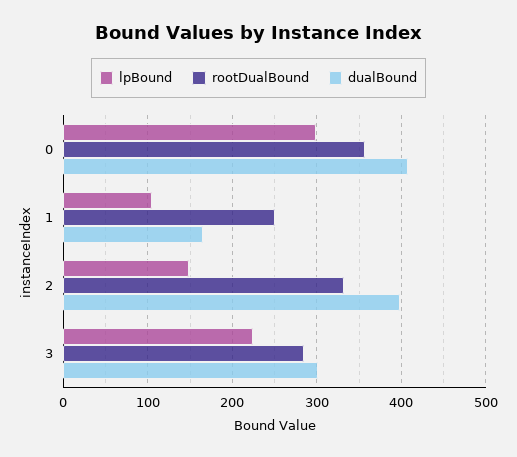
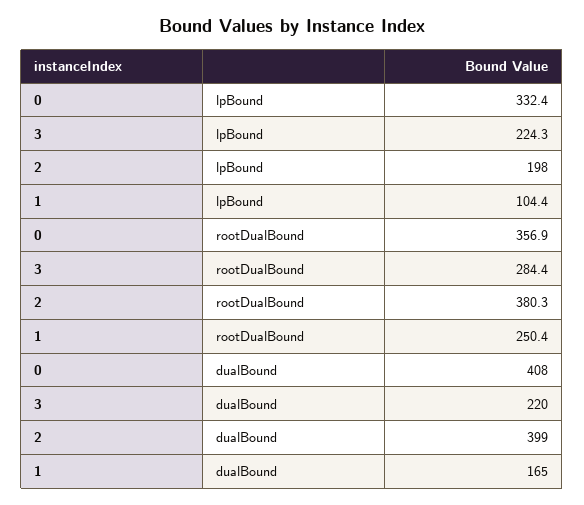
lpBound, 0: 300 -> 332.4
lpBound, 2: 150 -> 198
rootDualBound, 2: 330 -> 380.3
dualBound, 3: 300 -> 220

